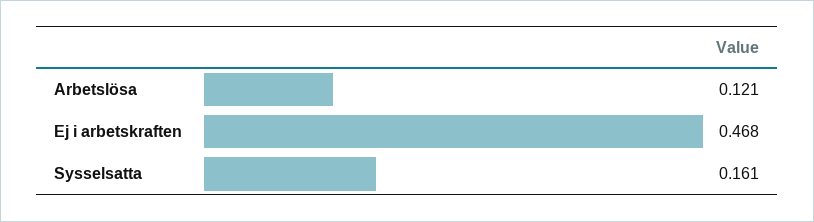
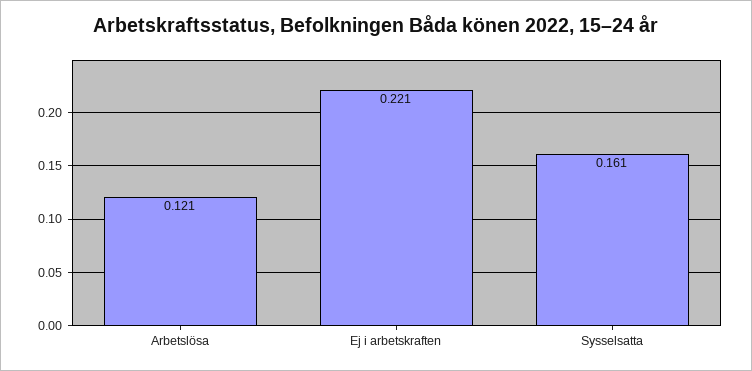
Ej i arbetskraften: 0.468 -> 0.221

